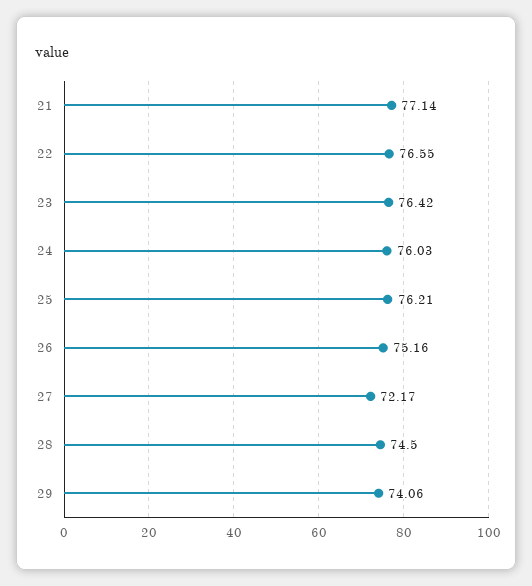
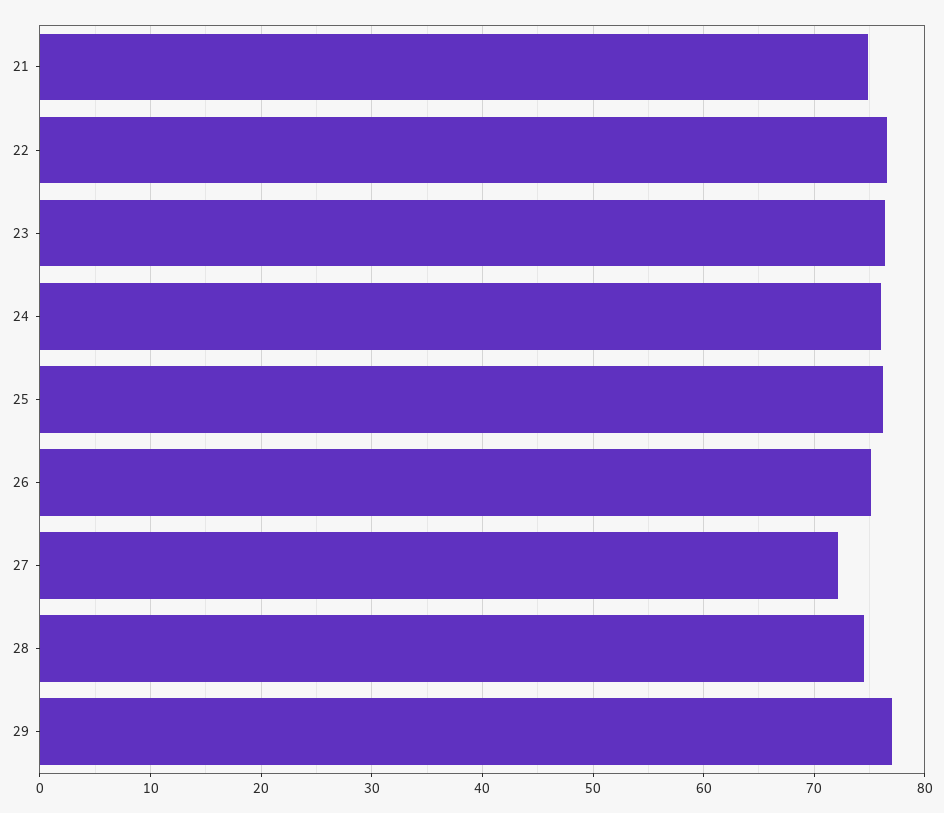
21: 77.14 -> 75
29: 74.06 -> 77

